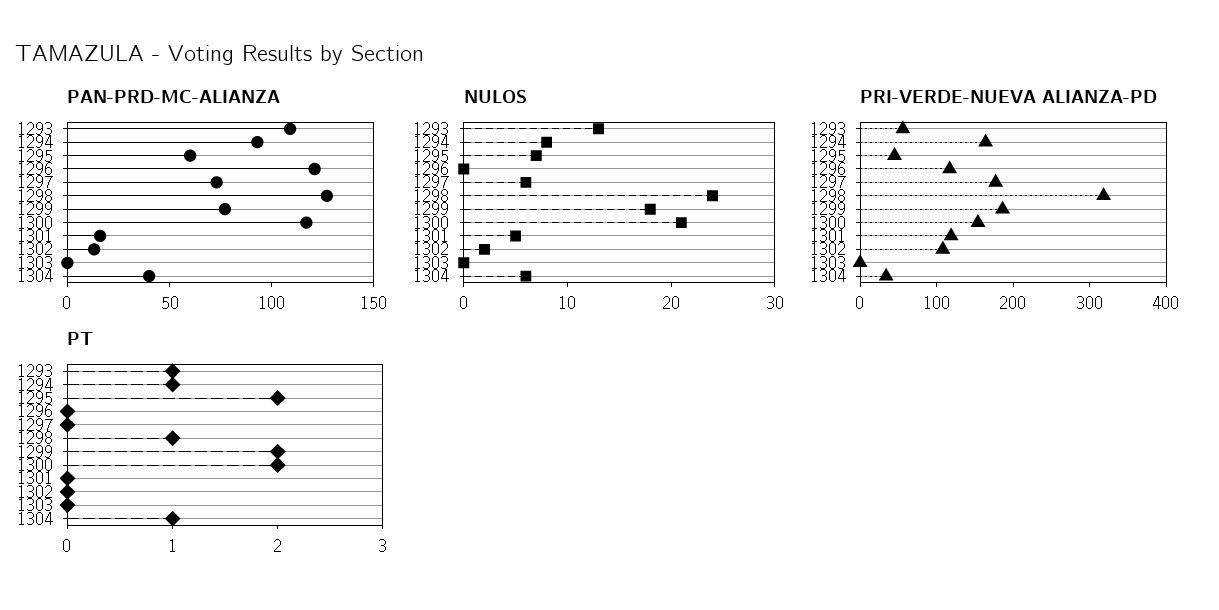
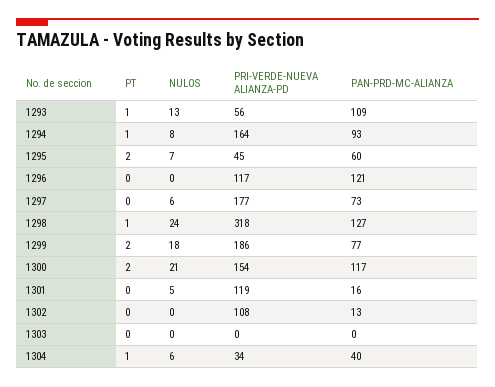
NULOS, 1302: 2 -> 0

